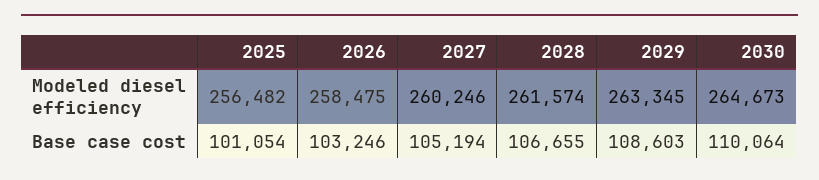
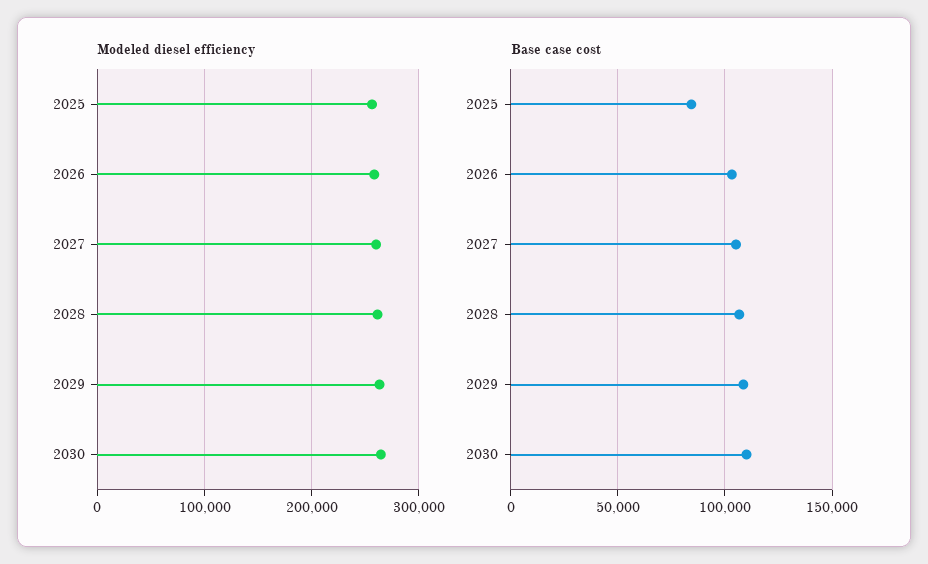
Base case cost, 2025: 101054 -> 85000

